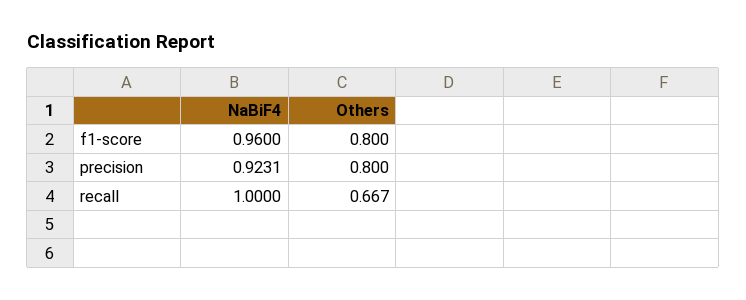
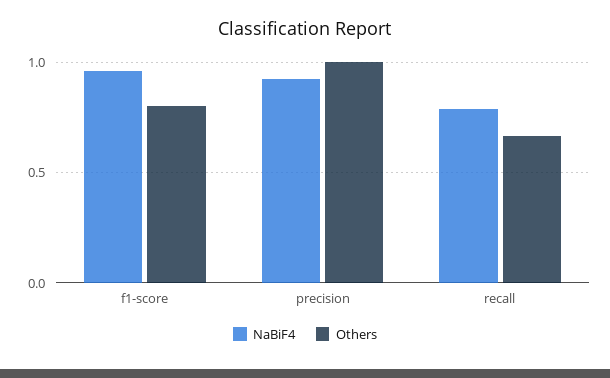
Others, precision: 0.8 -> 1
NaBiF4, recall: 1 -> 0.8

